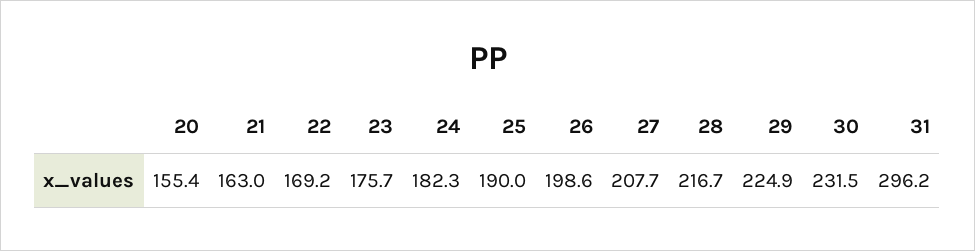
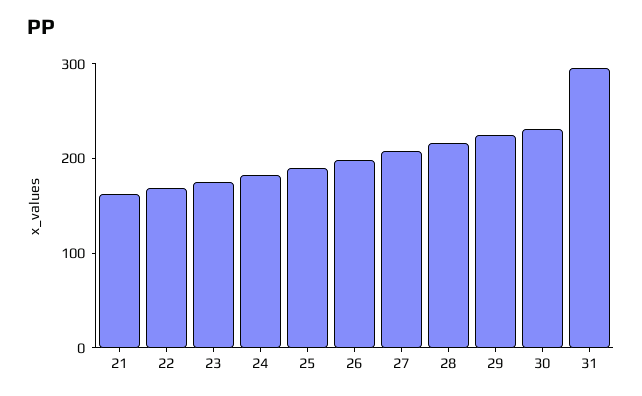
20: 155.4 -> none

